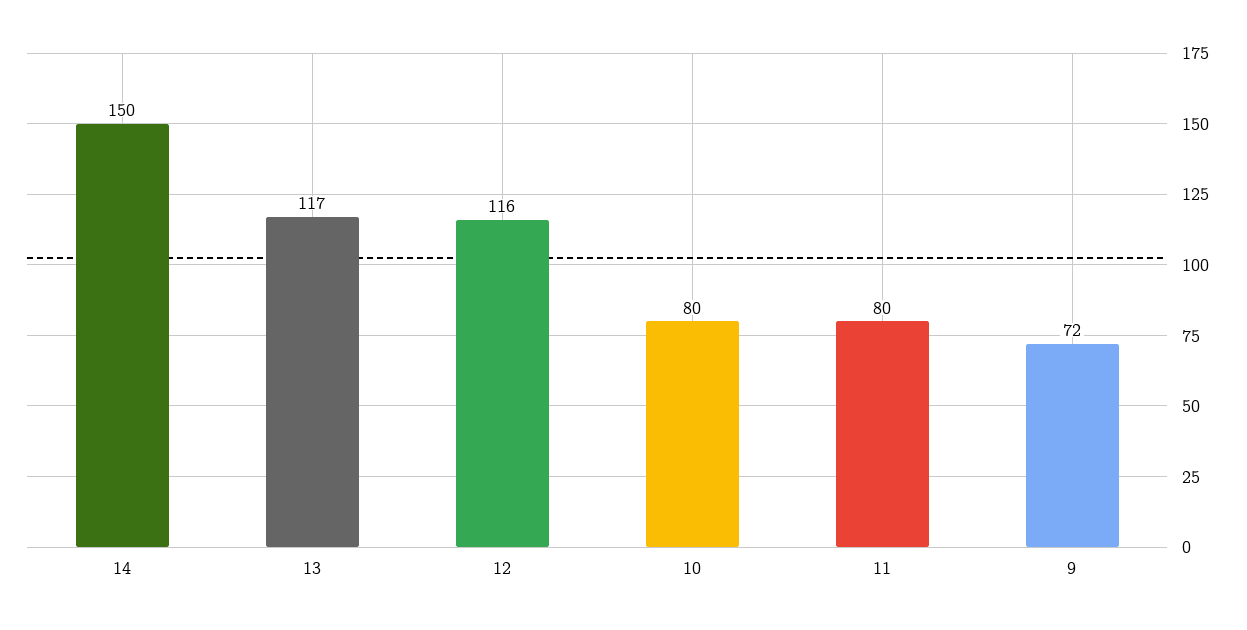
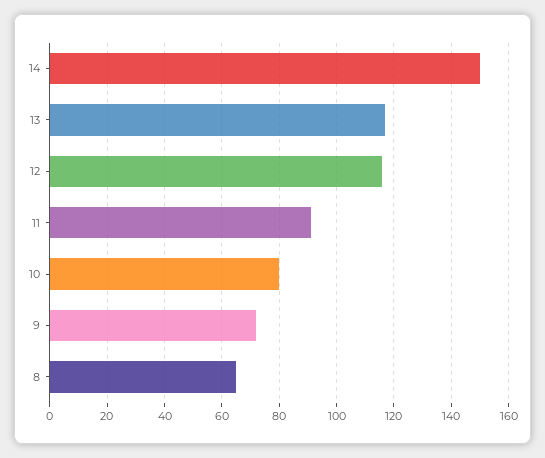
11: 80 -> 90
8: none -> 65

